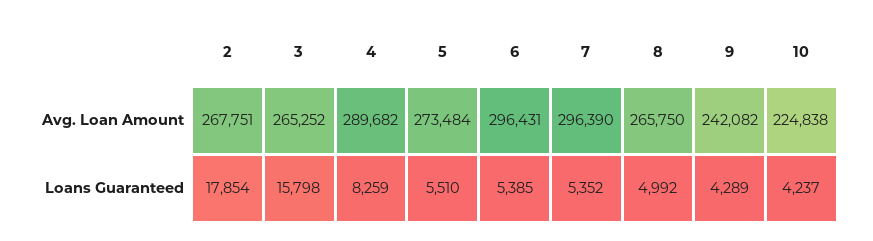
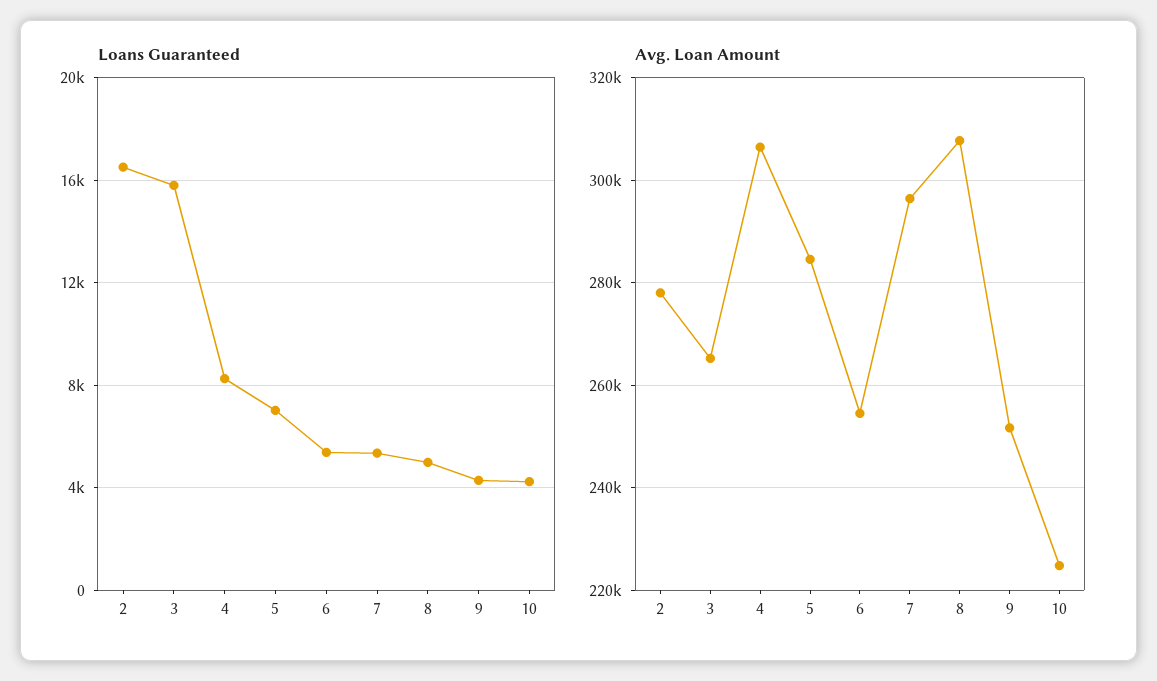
Avg. Loan Amount, 2: 267751 -> 278000
Avg. Loan Amount, 4: 289682 -> 306000
Avg. Loan Amount, 5: 273484 -> 284000
Avg. Loan Amount, 6: 296431 -> 254000
Avg. Loan Amount, 8: 265750 -> 308000
Avg. Loan Amount, 9: 242082 -> 252000
Loans Guaranteed, 2: 17854 -> 16500
Loans Guaranteed, 5: 5510 -> 7000

